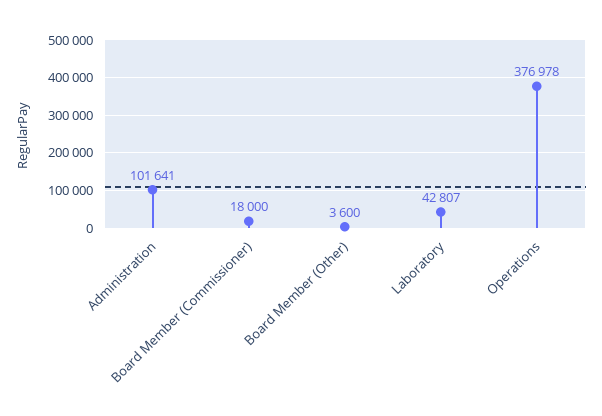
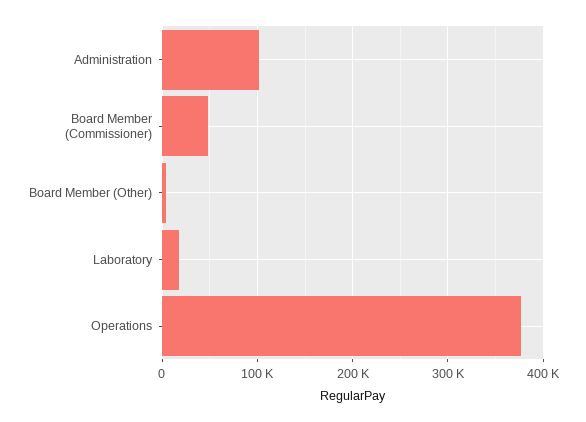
Board Member (Commissioner): 18000 -> 50000
Laboratory: 42807 -> 20000

